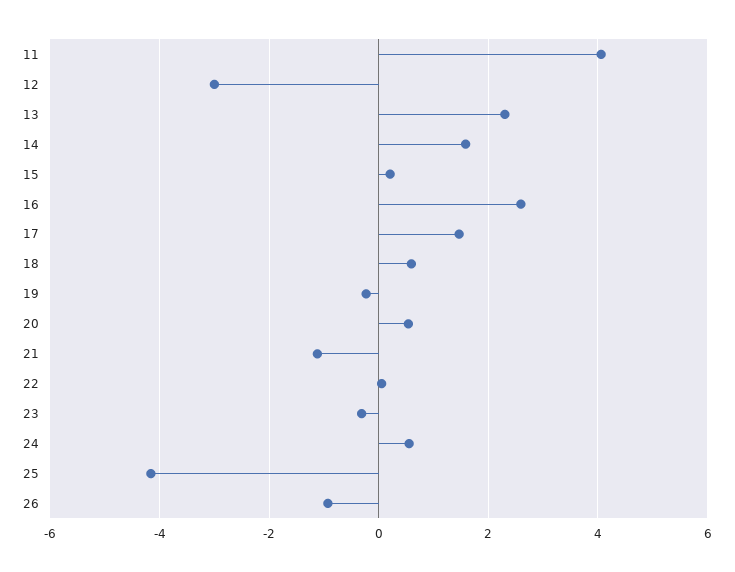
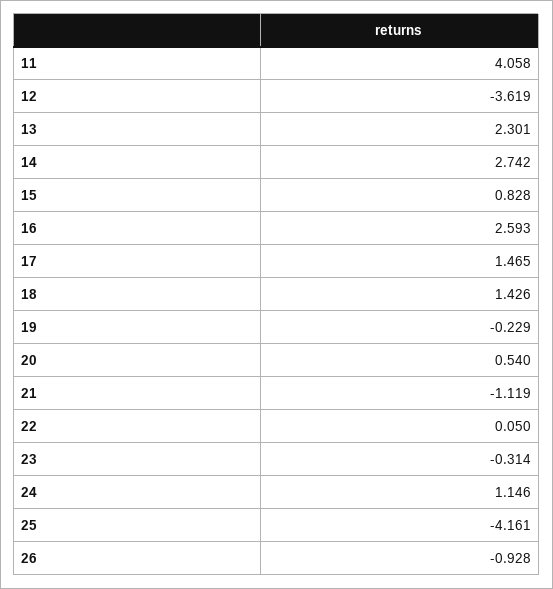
12: -3 -> -3.619
14: 1.6 -> 2.742
15: 0.2 -> 0.828
18: 0.6 -> 1.426
24: 0.6 -> 1.146

